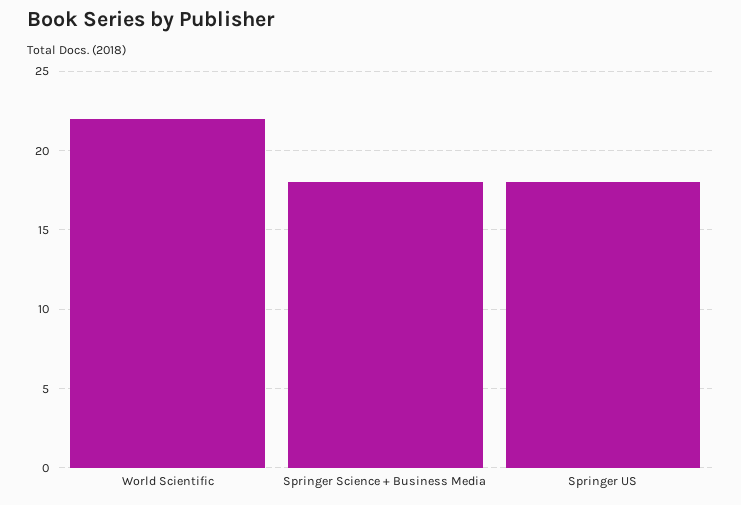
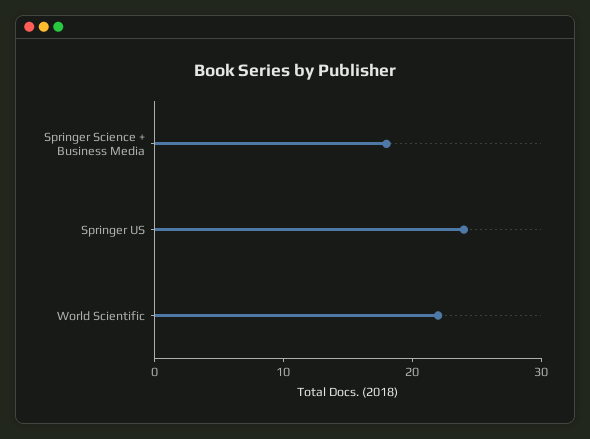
Springer US: 18 -> 24

